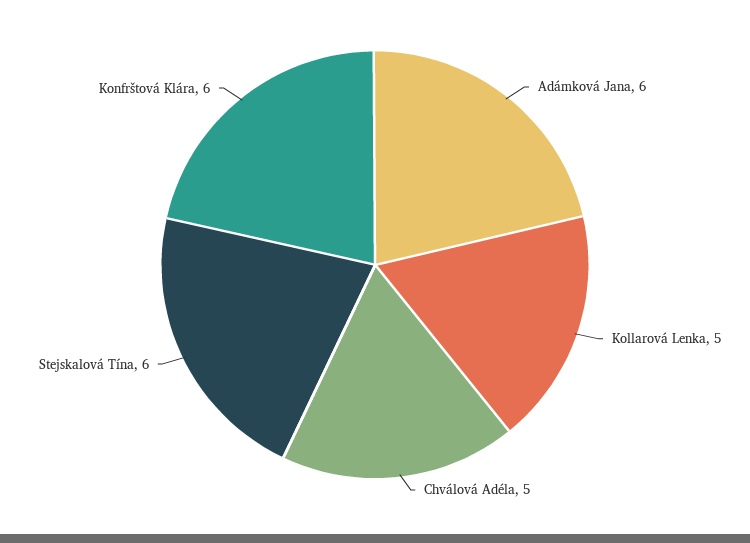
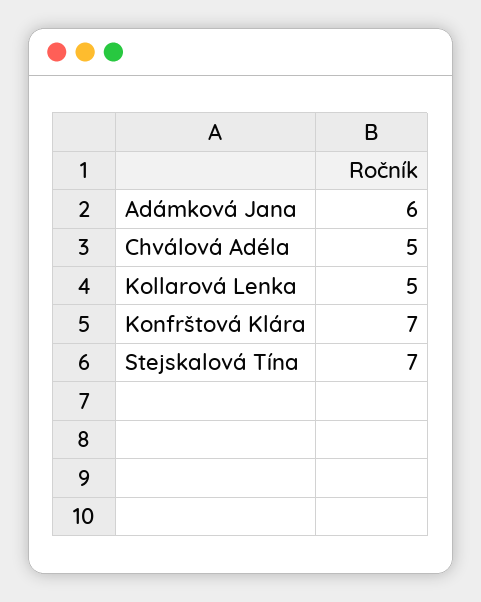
Stejskalová Tína: 6 -> 7
Konfrštová Klára: 6 -> 7

